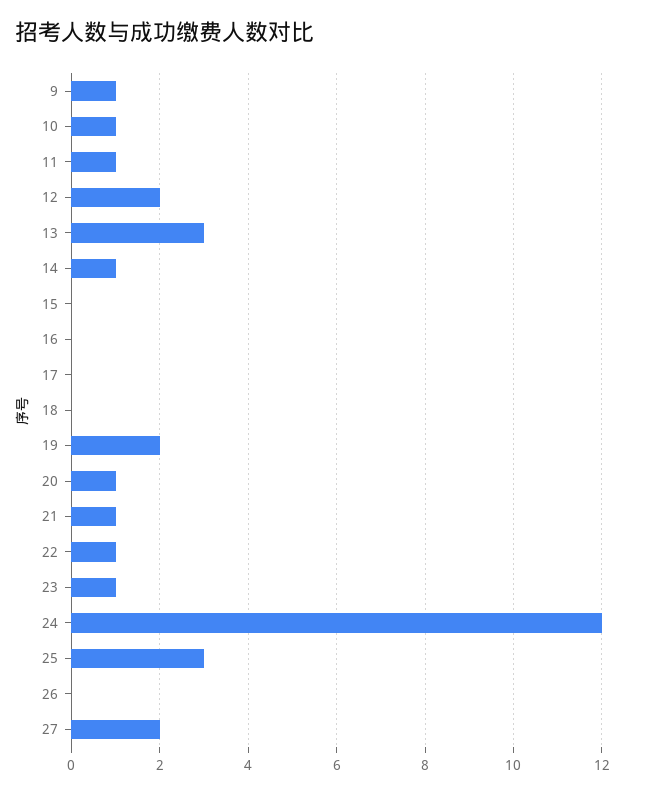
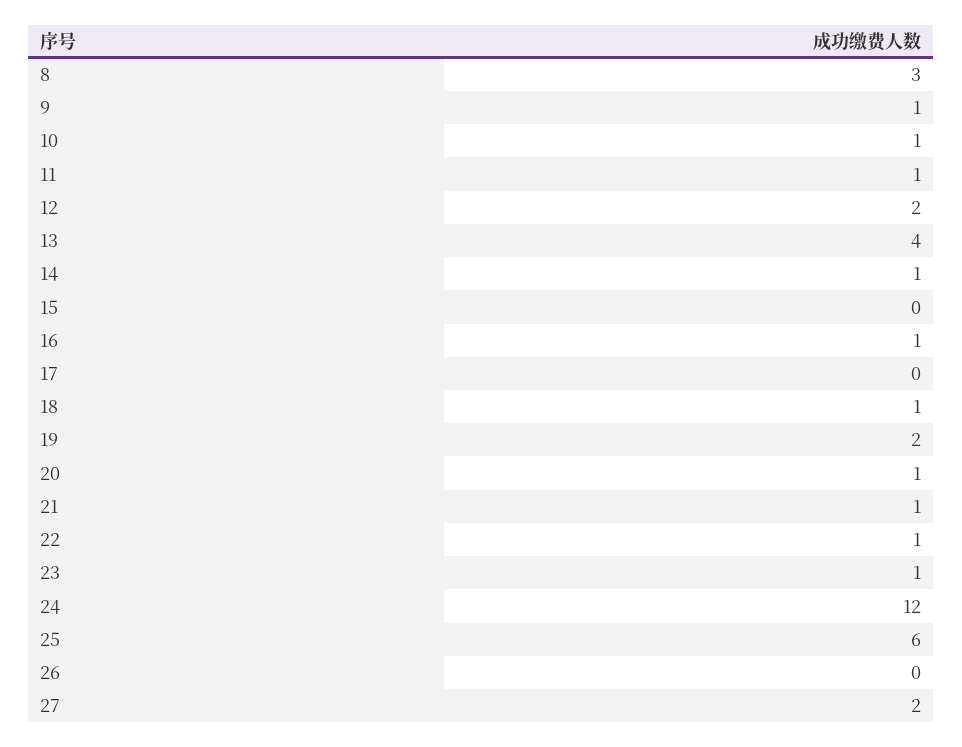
13: 3 -> 4
16: 0 -> 1
18: 0 -> 1
25: 3 -> 6
8: none -> 3

